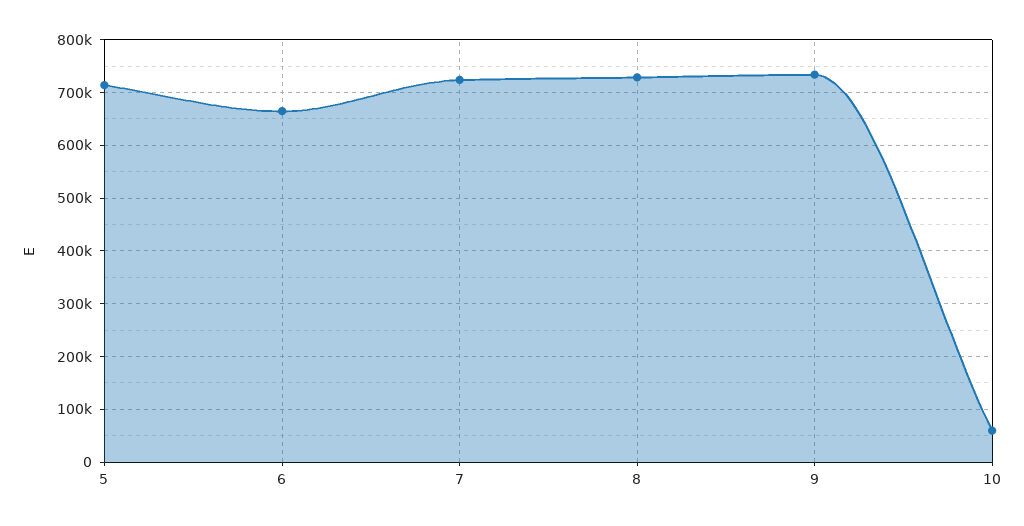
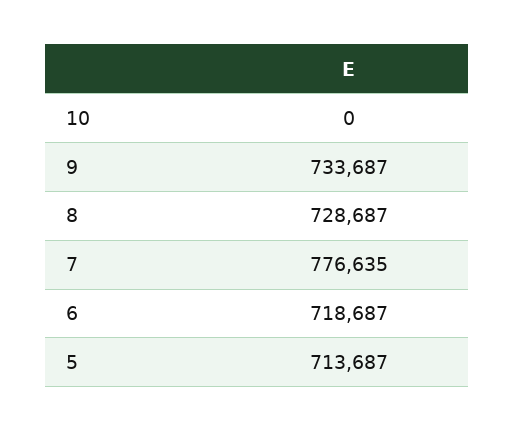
6: 660000 -> 718687
7: 720000 -> 776635
10: 60000 -> 0

